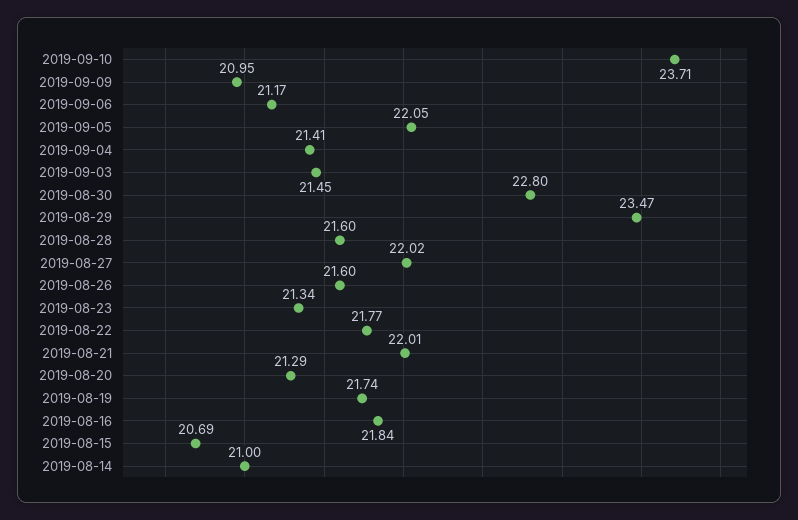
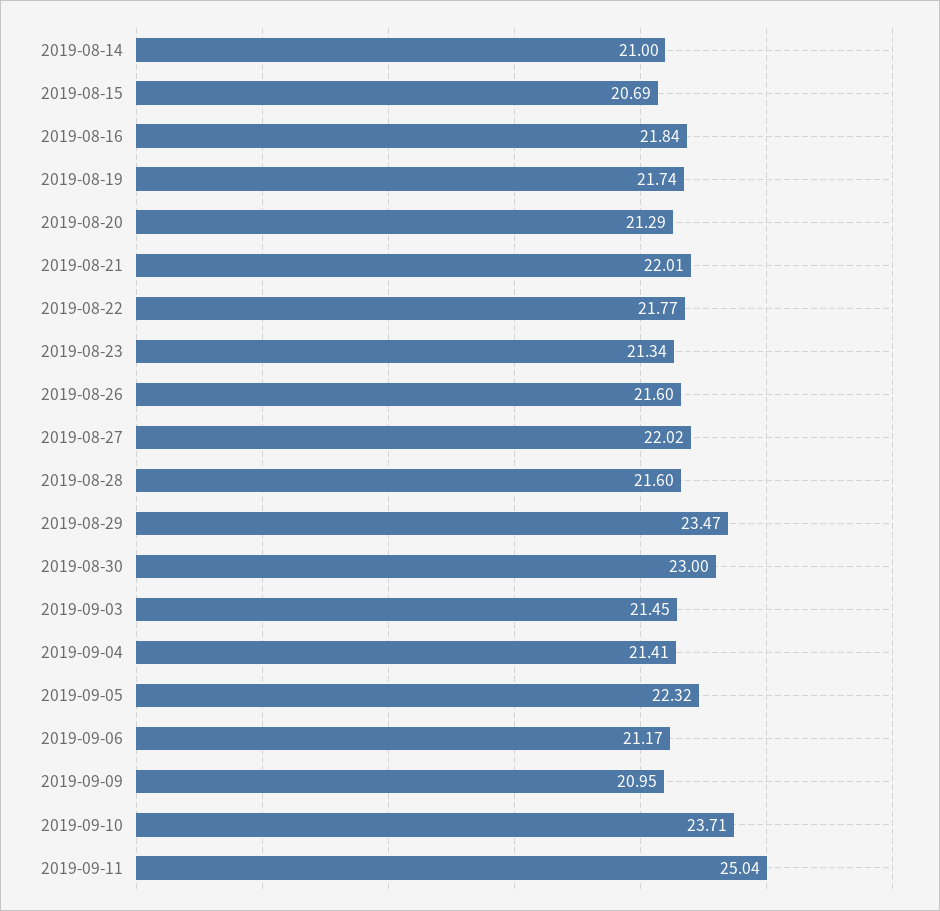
2019-09-05: 22.05 -> 22.32
2019-08-30: 22.8 -> 23
2019-09-11: none -> 25.04

